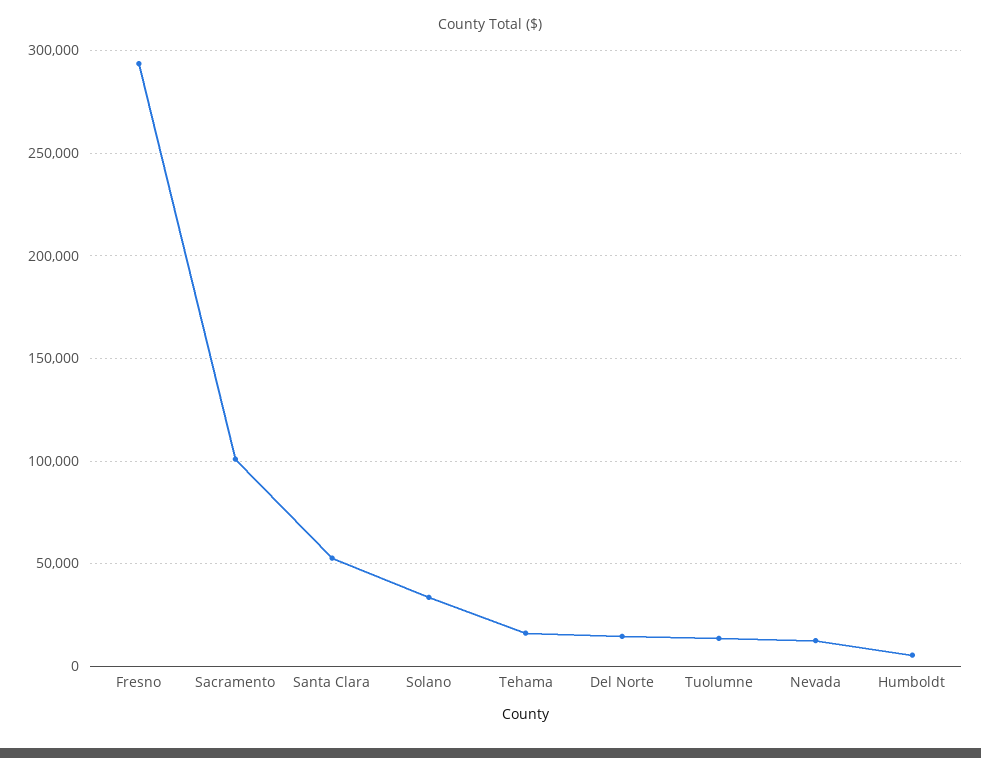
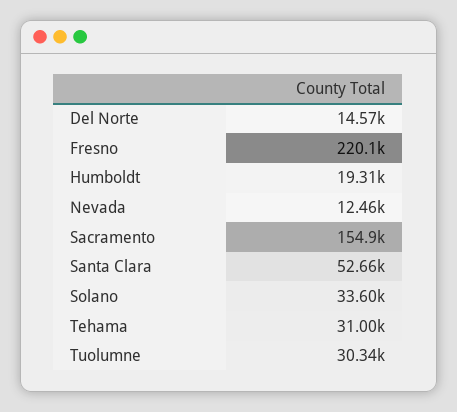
Fresno: 295000 -> 220100
Sacramento: 100000 -> 154900
Tehama: 15000 -> 31000
Tuolumne: 15000 -> 30340
Humboldt: 5000 -> 19310

